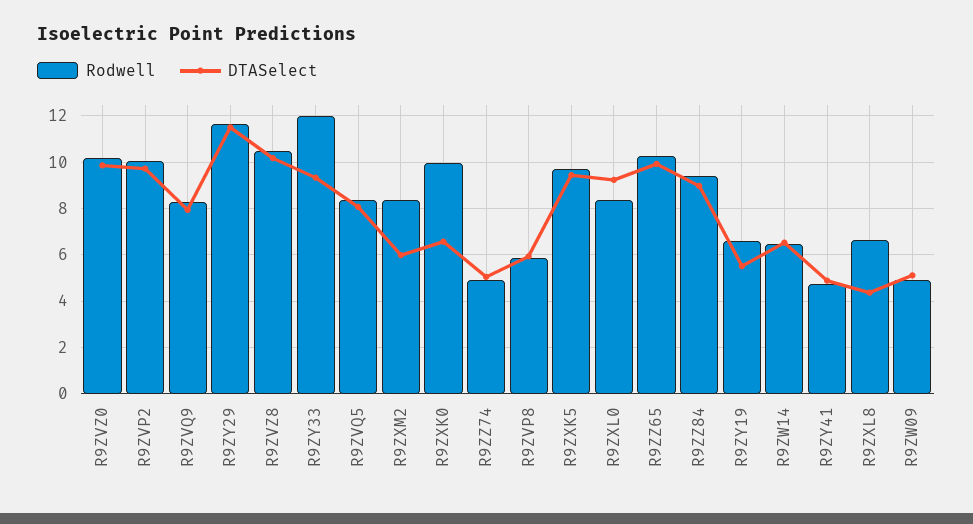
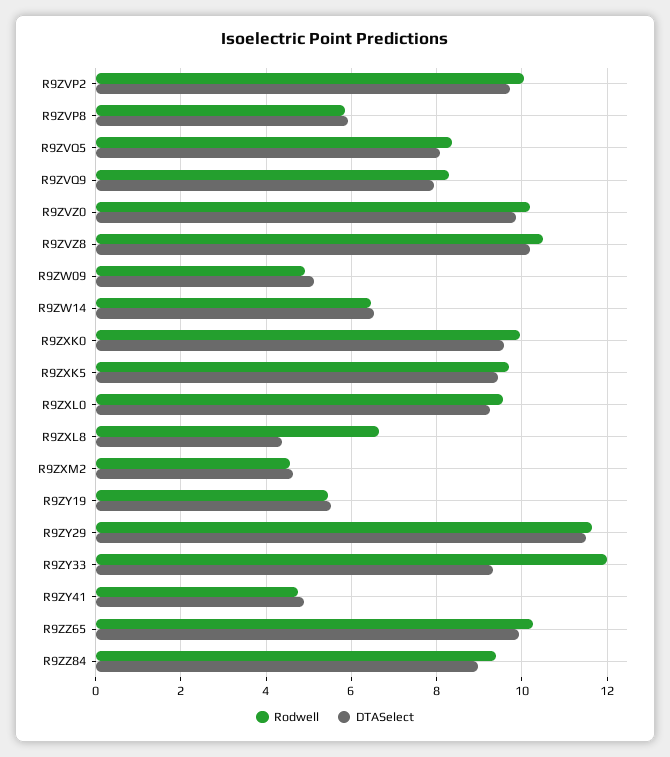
Rodwell, R9ZXM2: 8.5 -> 4.6
DTASelect, R9ZXM2: 6 -> 4.6
DTASelect, R9ZXK0: 6.5 -> 9.6
Rodwell, R9ZZ74: 5 -> none
DTASelect, R9ZZ74: 5 -> none
Rodwell, R9ZXL0: 8.5 -> 9.6
Rodwell, R9ZY19: 6.5 -> 5.4

